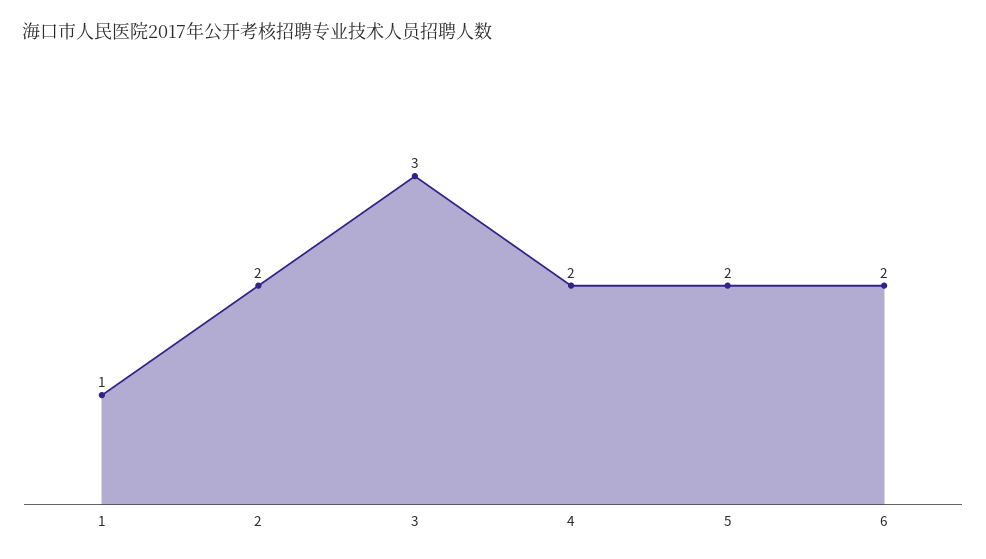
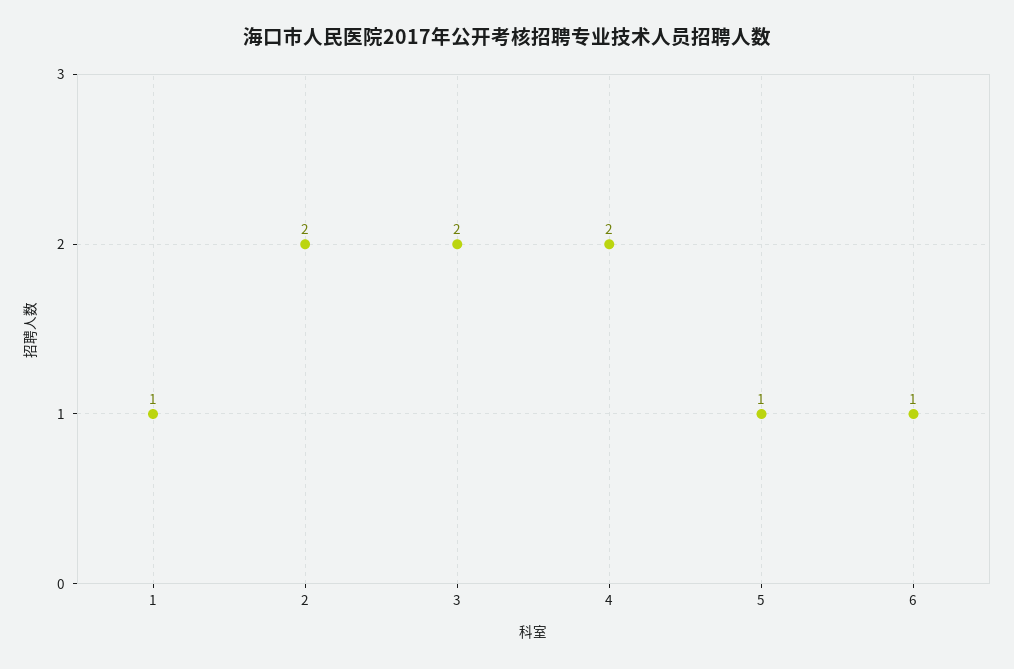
3: 3 -> 2
5: 2 -> 1
6: 2 -> 1

